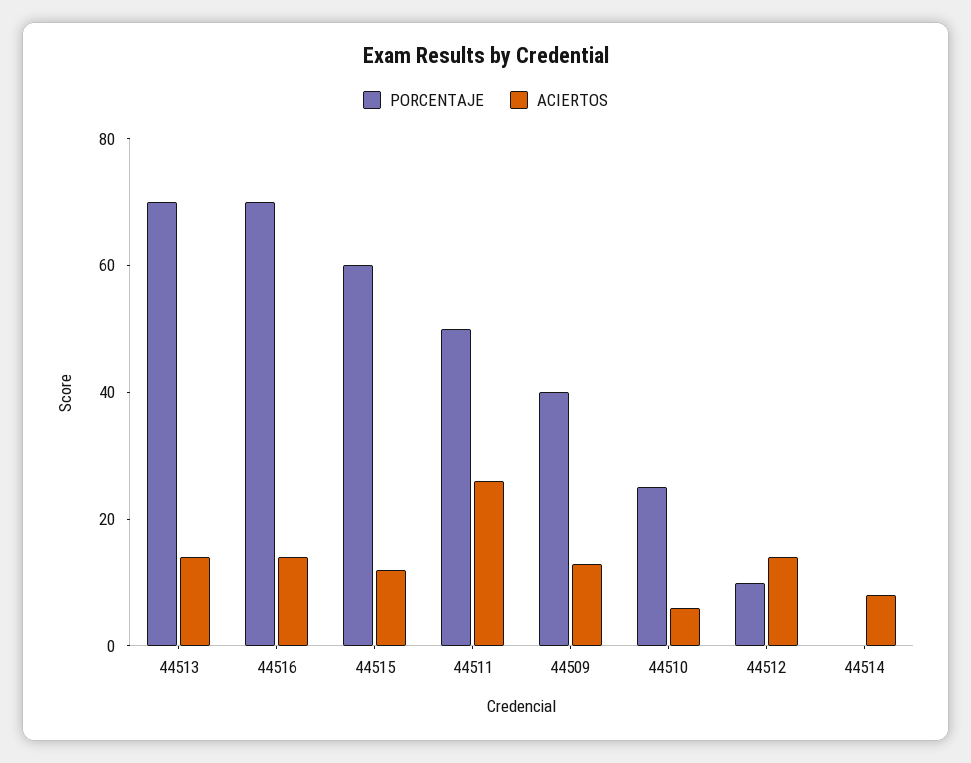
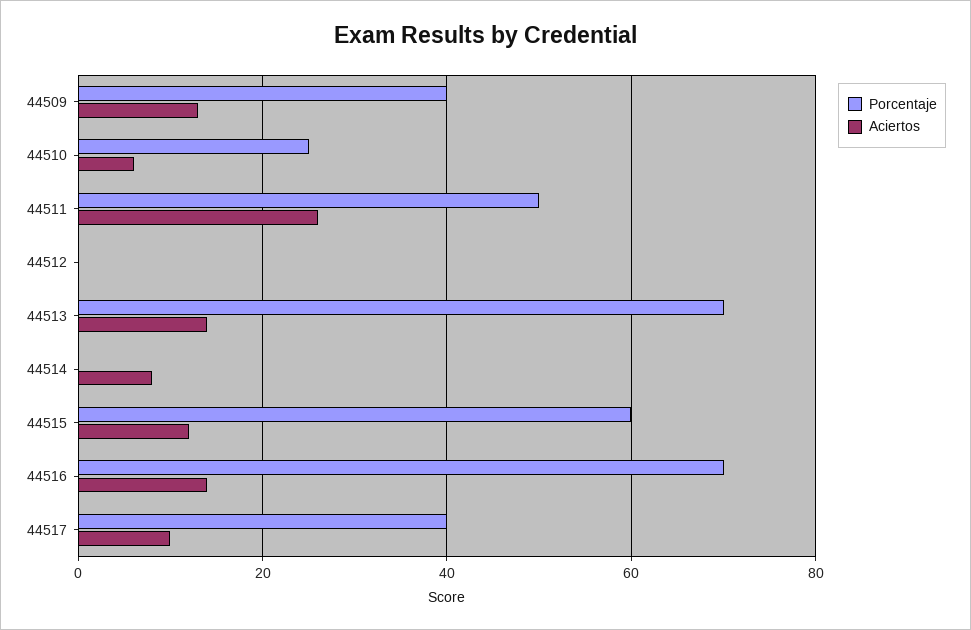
PORCENTAJE, 44512: 10 -> 0
ACIERTOS, 44512: 15 -> 0
PORCENTAJE, 44517: none -> 40
ACIERTOS, 44517: none -> 10

